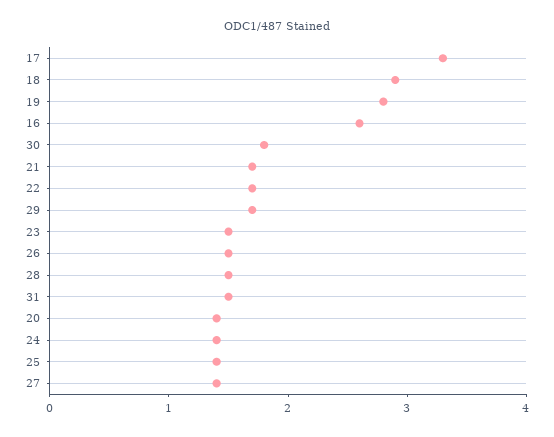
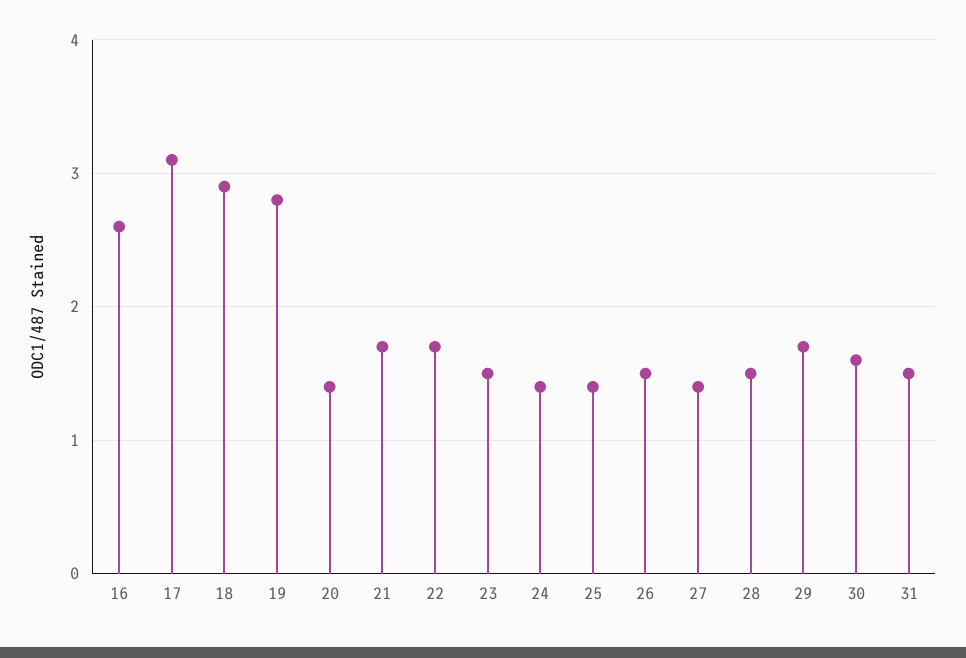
17: 3.3 -> 3.1
30: 1.8 -> 1.6

